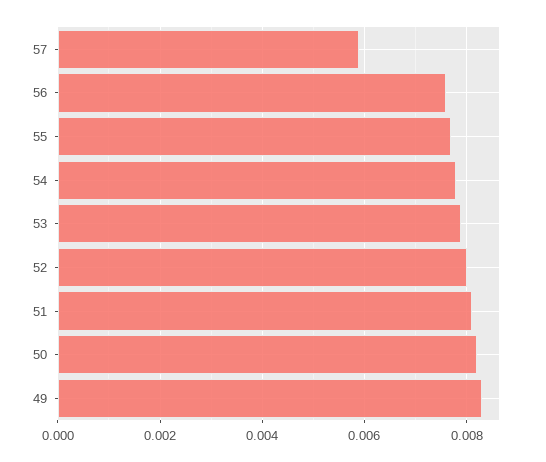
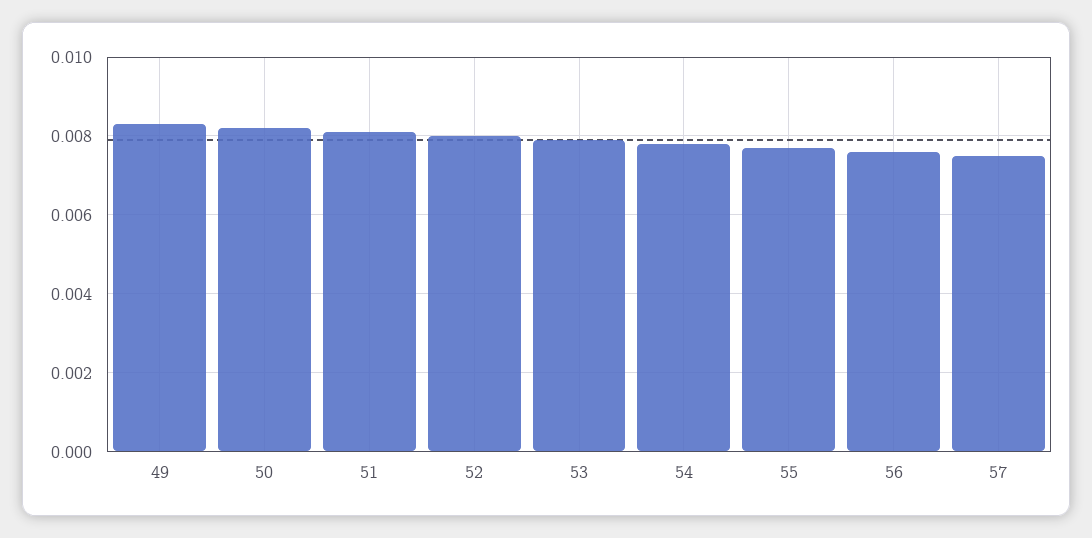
57: 0.006 -> 0.0075

